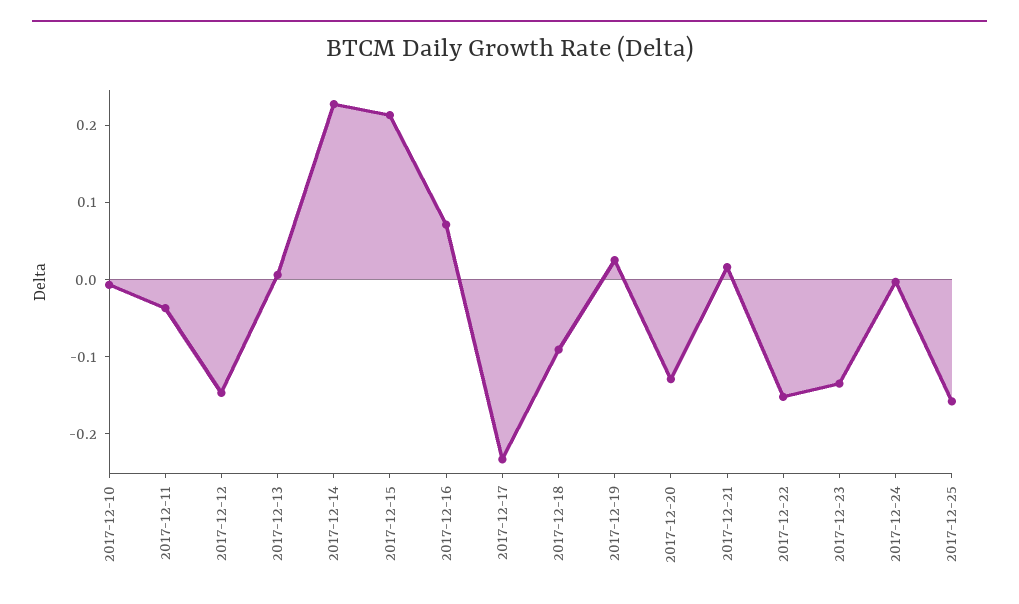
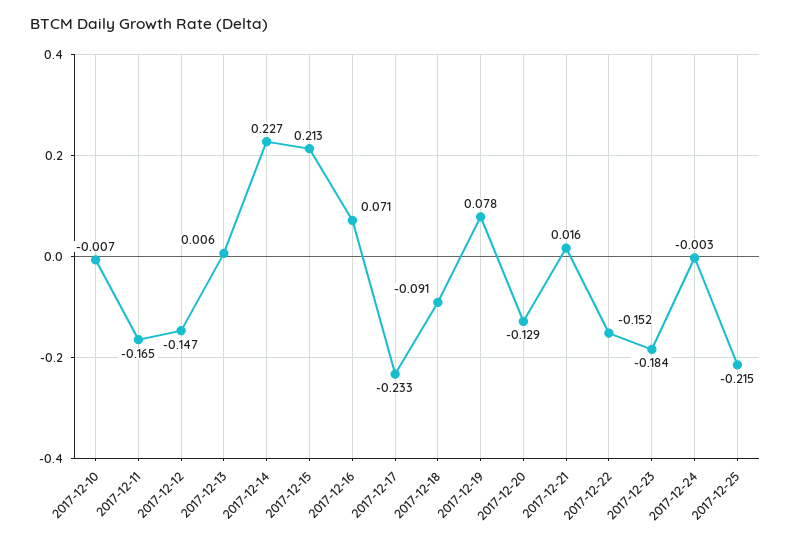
2017-12-11: -0.04 -> -0.165
2017-12-19: 0.02 -> 0.078
2017-12-23: -0.14 -> -0.184
2017-12-25: -0.16 -> -0.215

